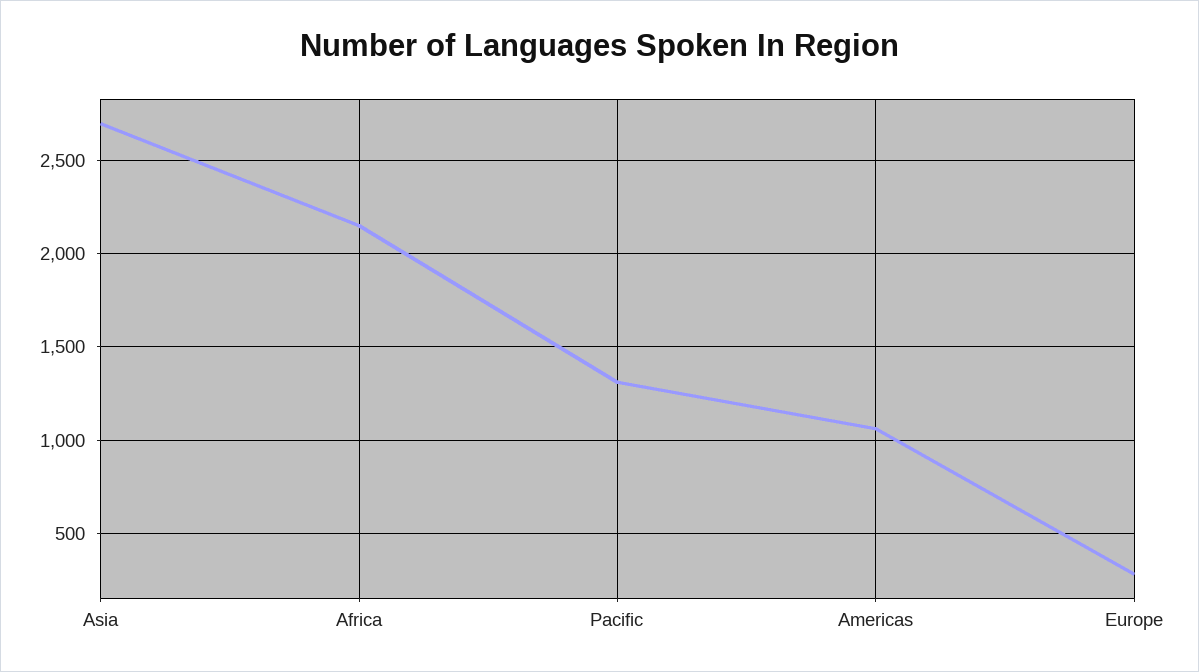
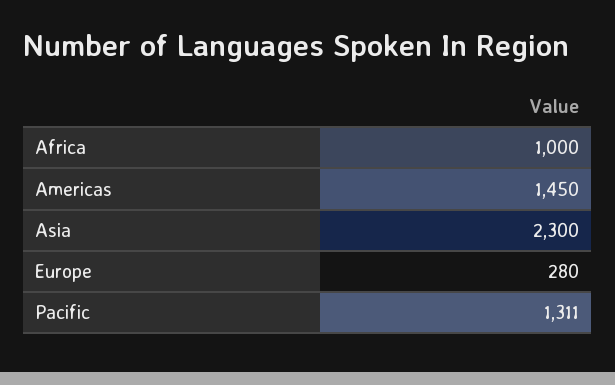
Asia: 2700 -> 2300
Africa: 2150 -> 1000
Americas: 1050 -> 1450

